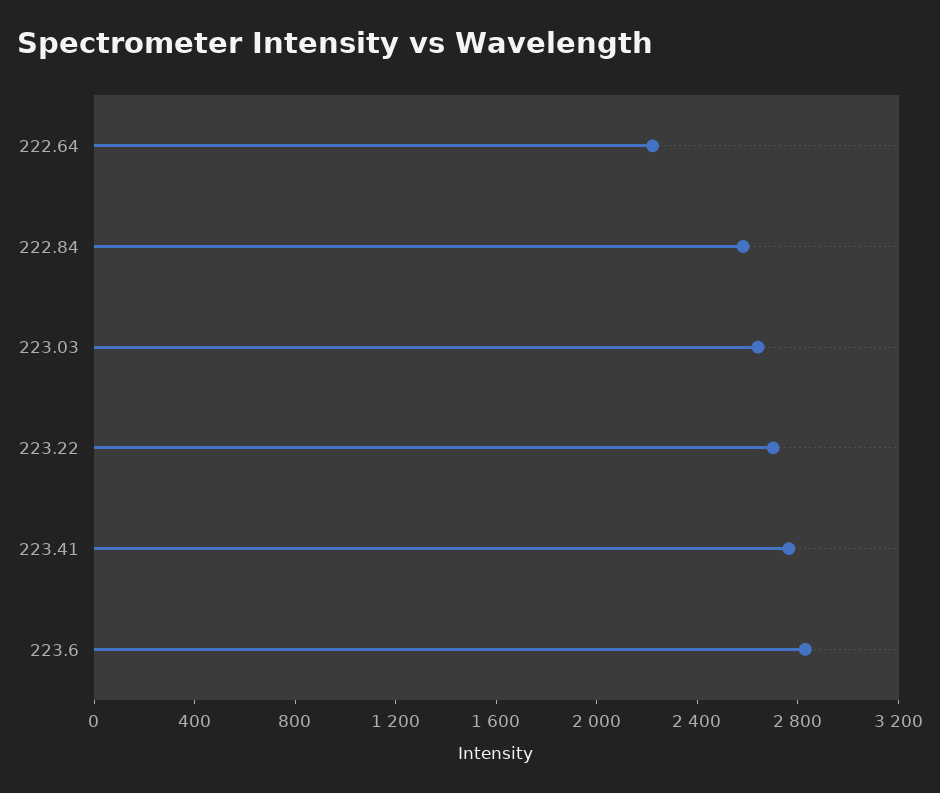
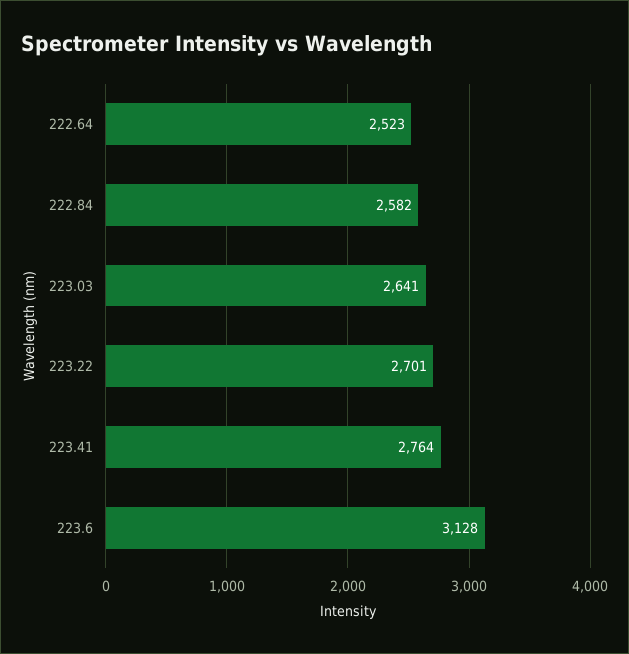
222.64: 2200 -> 2523
223.6: 2800 -> 3128

